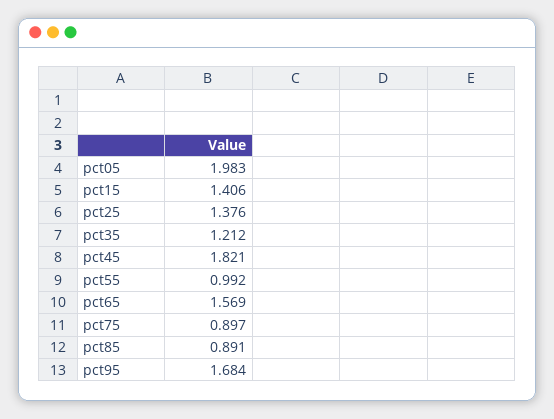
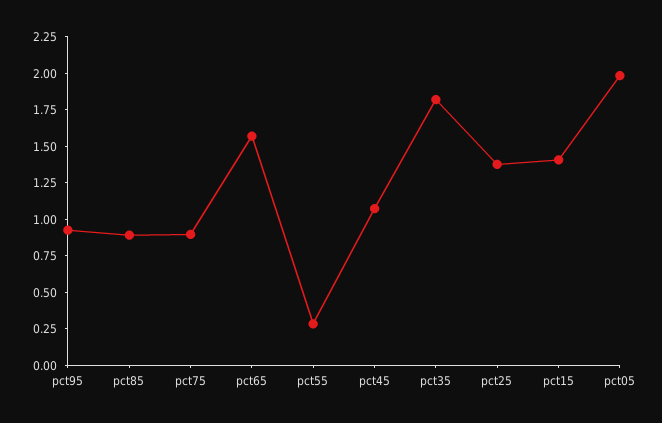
pct35: 1.212 -> 1.75
pct45: 1.821 -> 1
pct55: 0.992 -> 0.25
pct95: 1.684 -> 1

